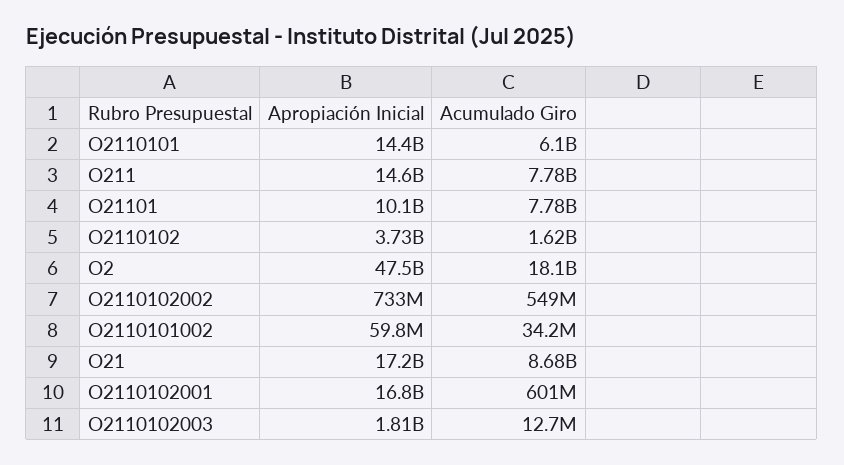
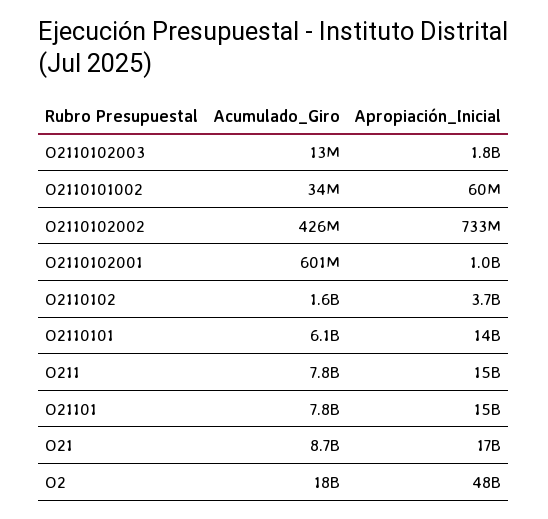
Apropiación Inicial, O21101: 10100000000 -> 15000000000
Acumulado Giro, O2110102002: 549000000 -> 426000000
Apropiación Inicial, O2110102001: 16800000000 -> 1000000000

